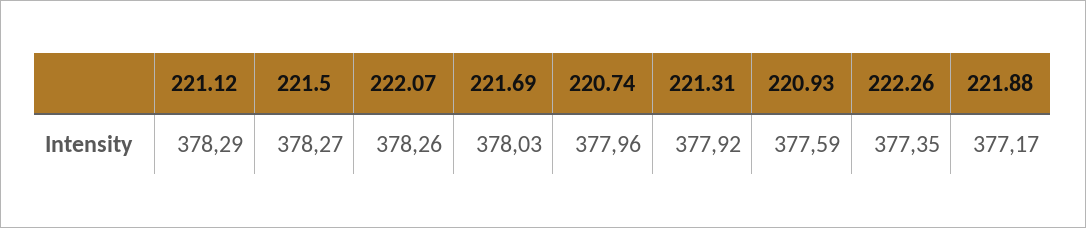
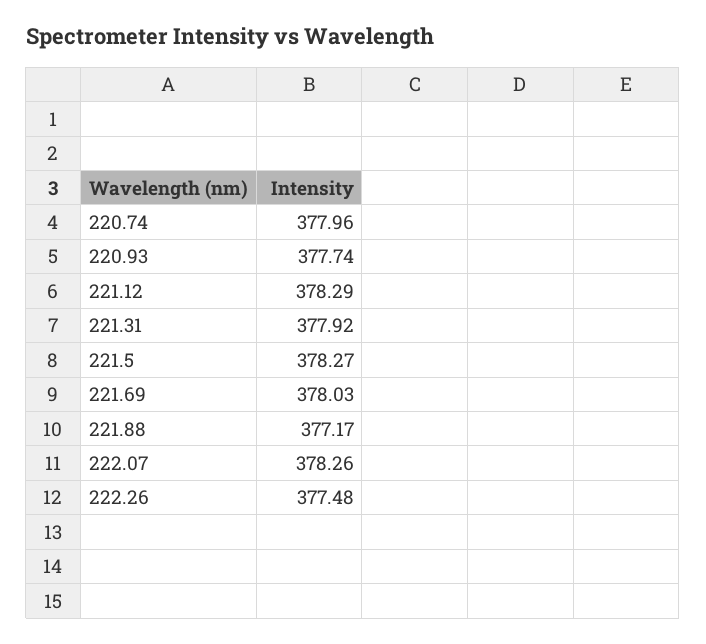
220.93: 377.59 -> 377.74
222.26: 377.35 -> 377.48

